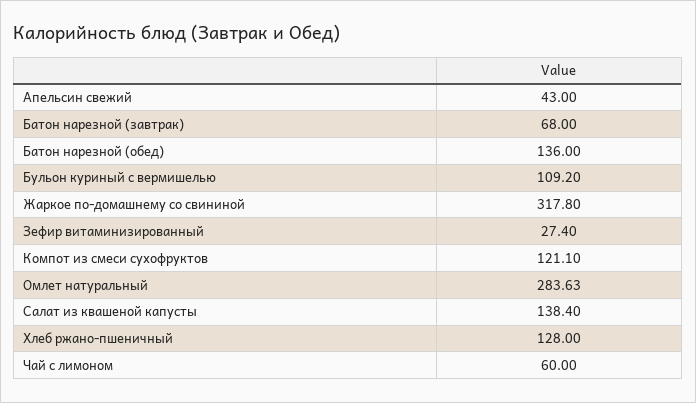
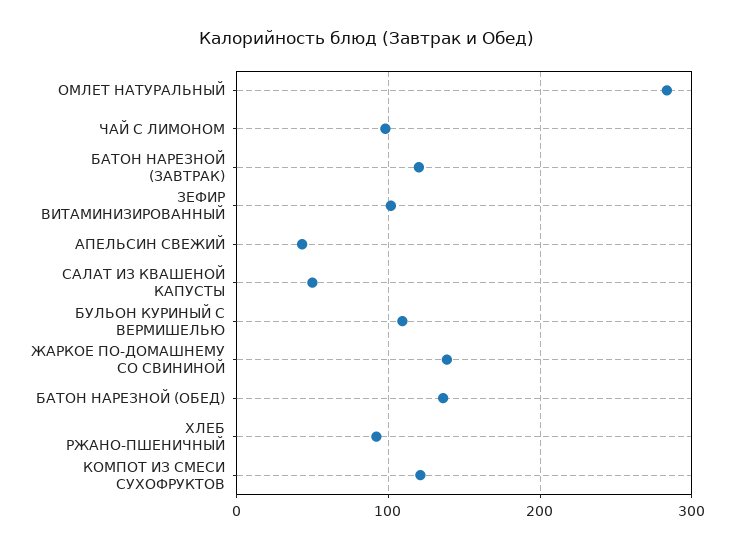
Батон нарезной (завтрак): 68 -> 120
Жаркое по-домашнему со свининой: 317.8 -> 140
Зефир витаминизированный: 27.4 -> 100
Салат из квашеной капусты: 138.4 -> 50
Хлеб ржано-пшеничный: 128 -> 90
Чай с лимоном: 60 -> 100

